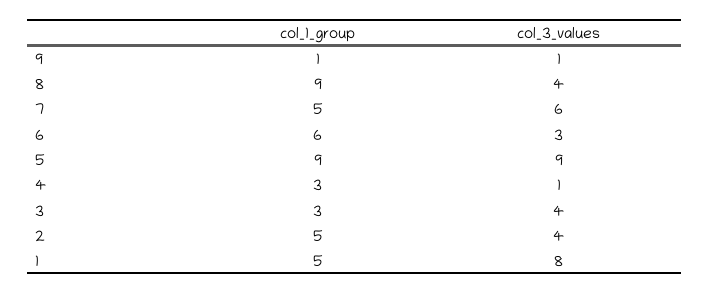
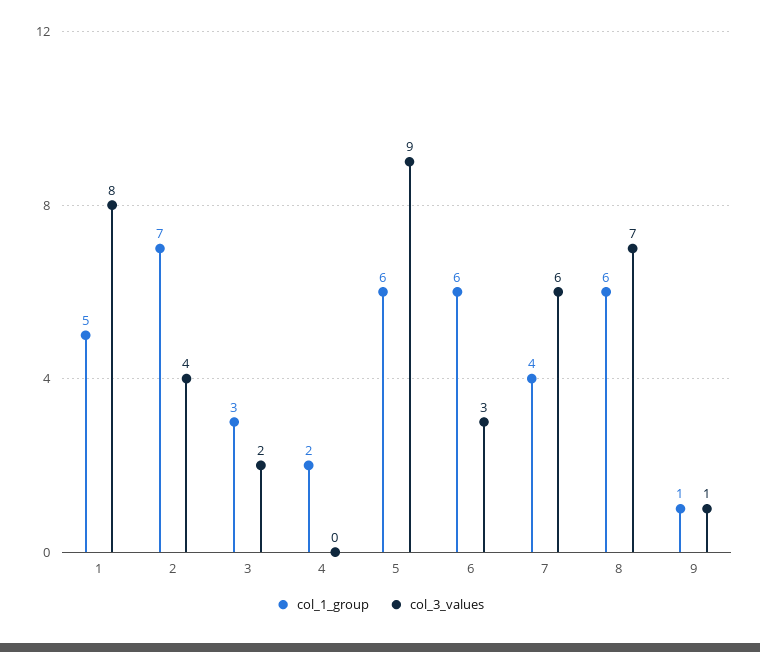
col_1_group, 8: 9 -> 6
col_3_values, 8: 4 -> 7
col_1_group, 7: 5 -> 4
col_1_group, 5: 9 -> 6
col_1_group, 4: 3 -> 2
col_3_values, 4: 1 -> 0
col_3_values, 3: 4 -> 2
col_1_group, 2: 5 -> 7

